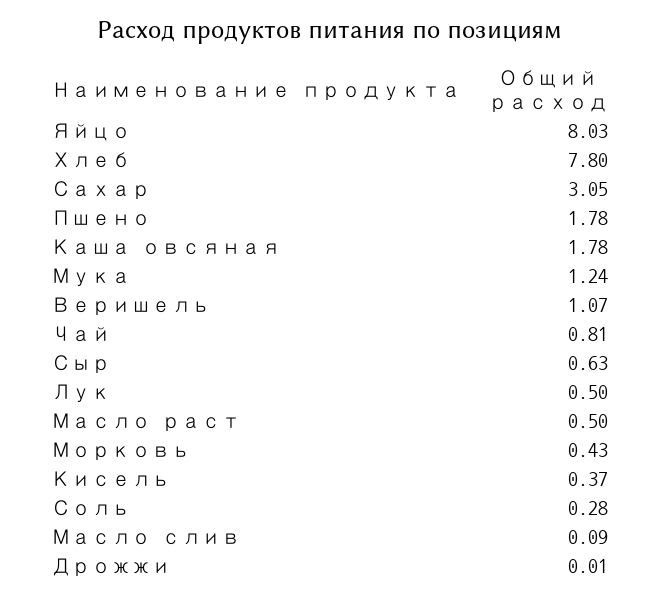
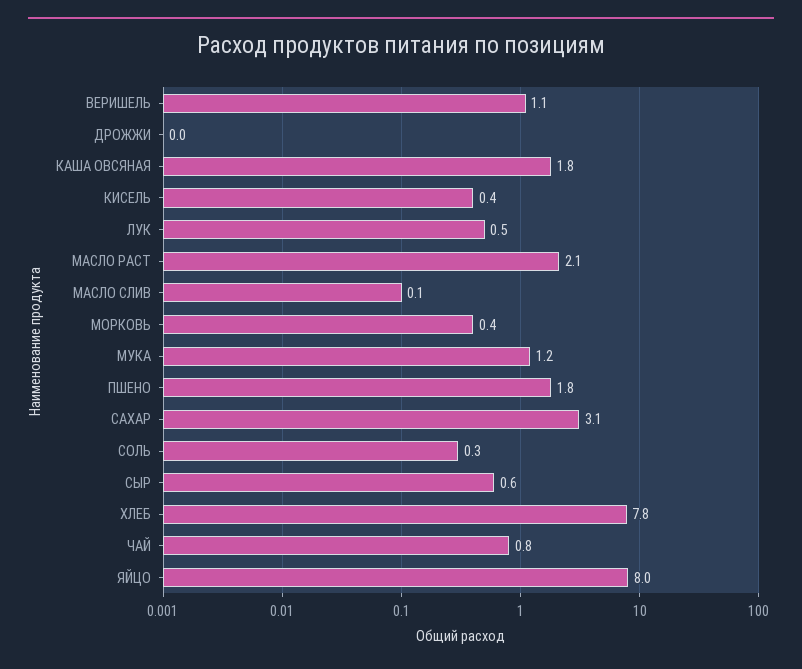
Масло раст: 0.5 -> 2.1

